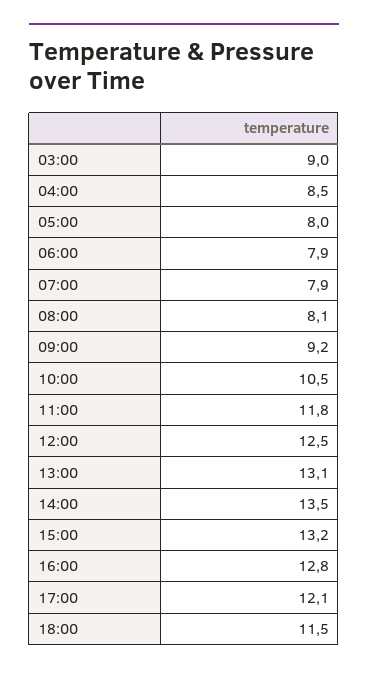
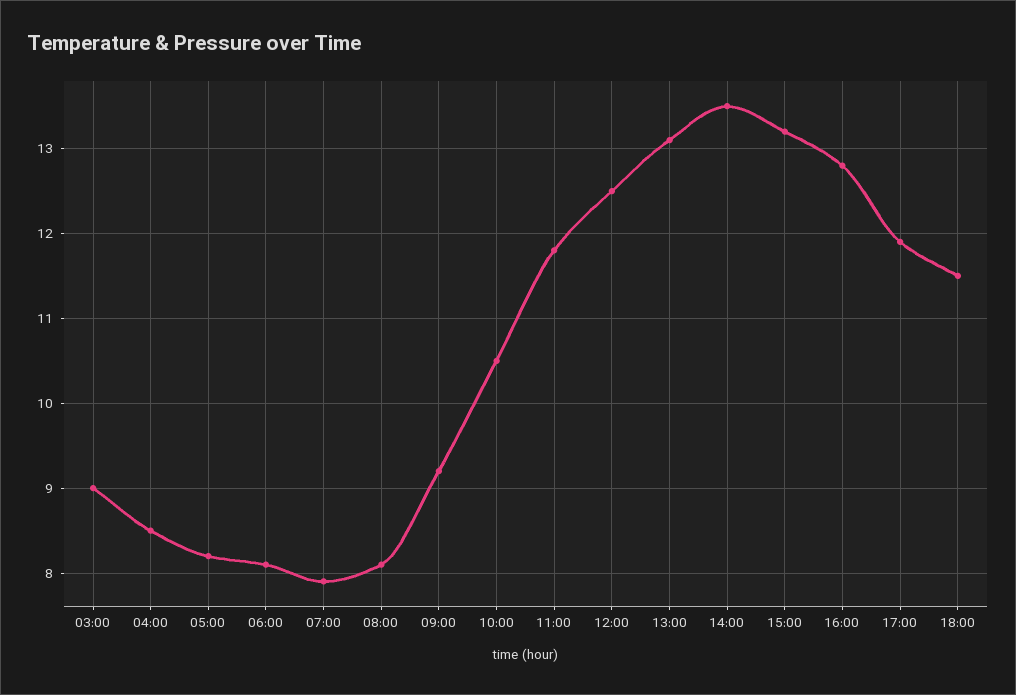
05:00: 8 -> 8.2
06:00: 7.9 -> 8.1
17:00: 12.1 -> 11.9

